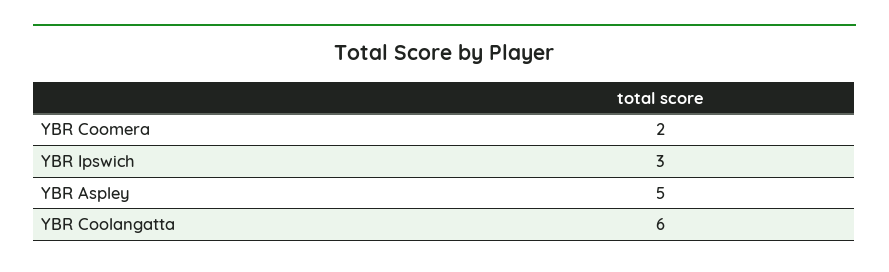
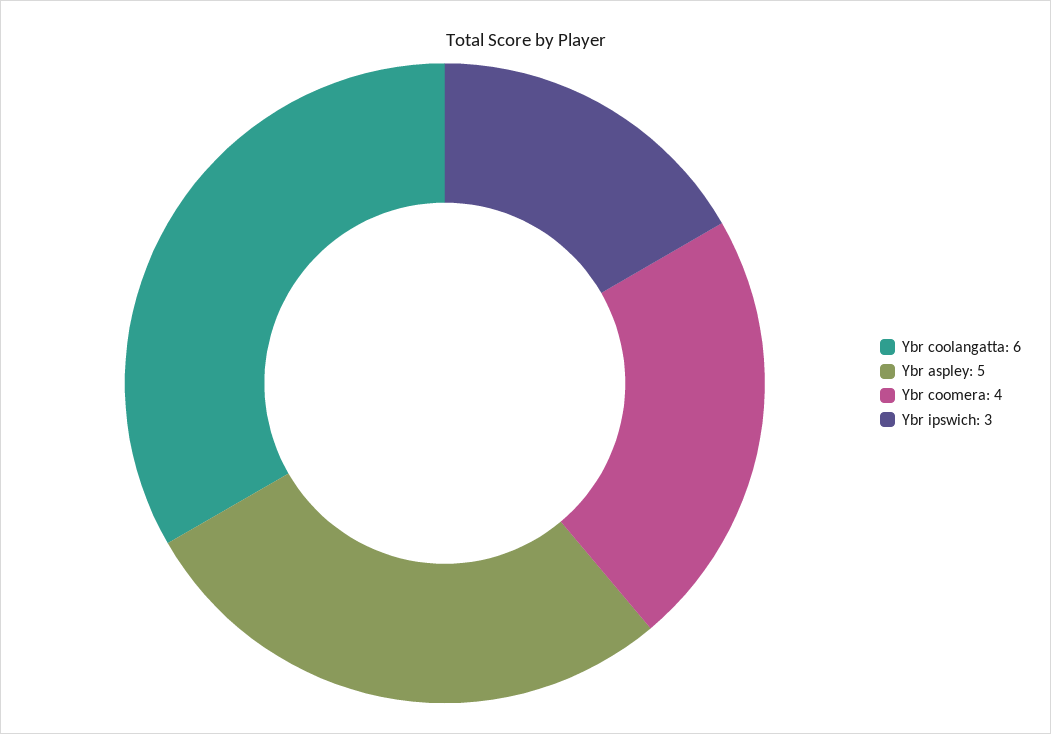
YBR Coomera: 2 -> 4

